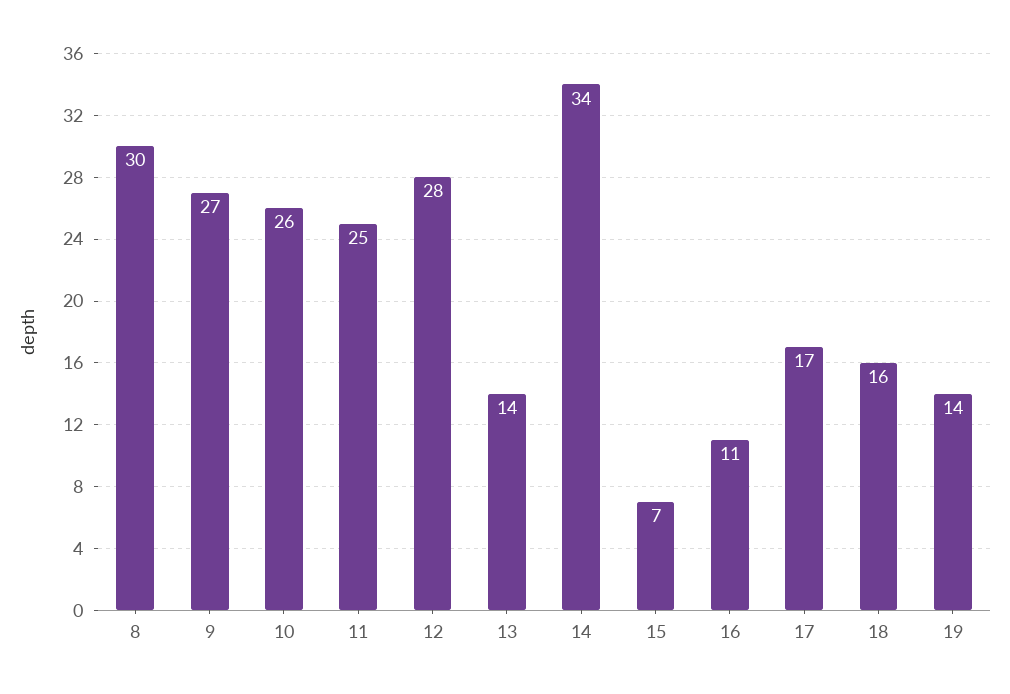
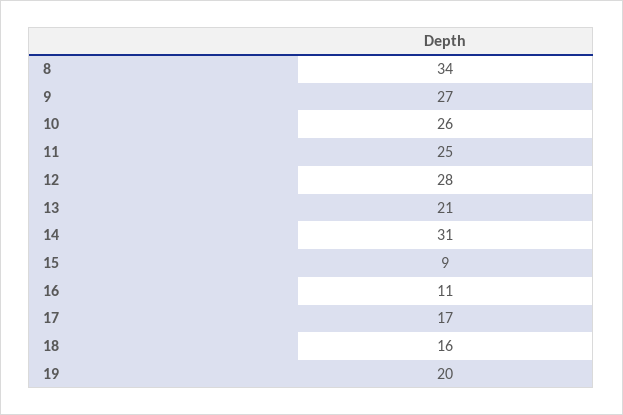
8: 30 -> 34
13: 14 -> 21
14: 34 -> 31
15: 7 -> 9
19: 14 -> 20

